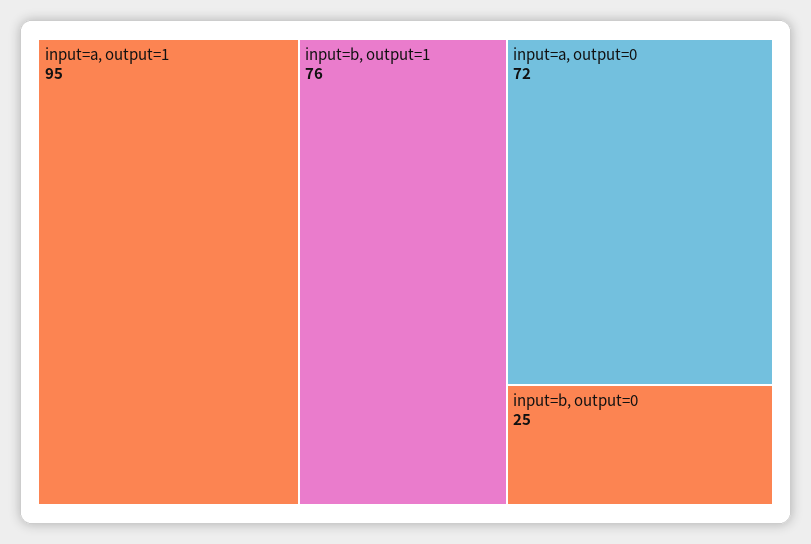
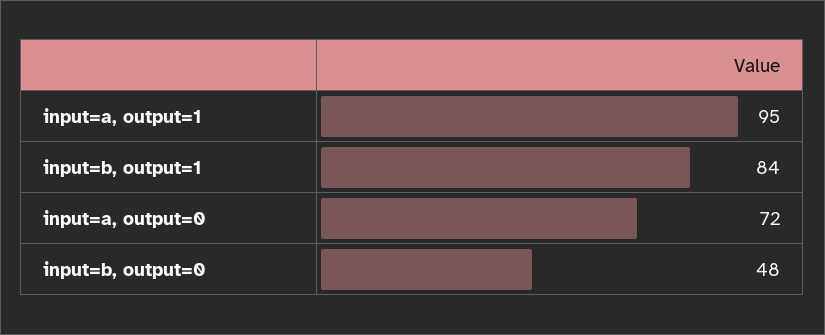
input=b, output=1: 76 -> 84
input=b, output=0: 25 -> 48

